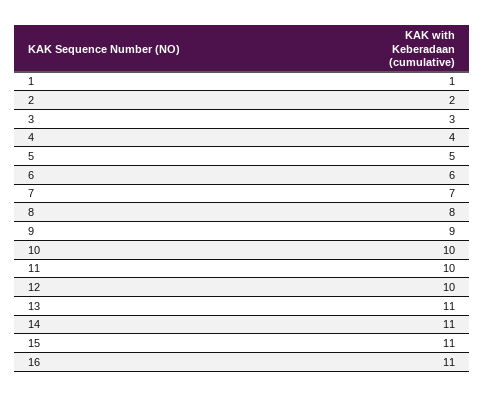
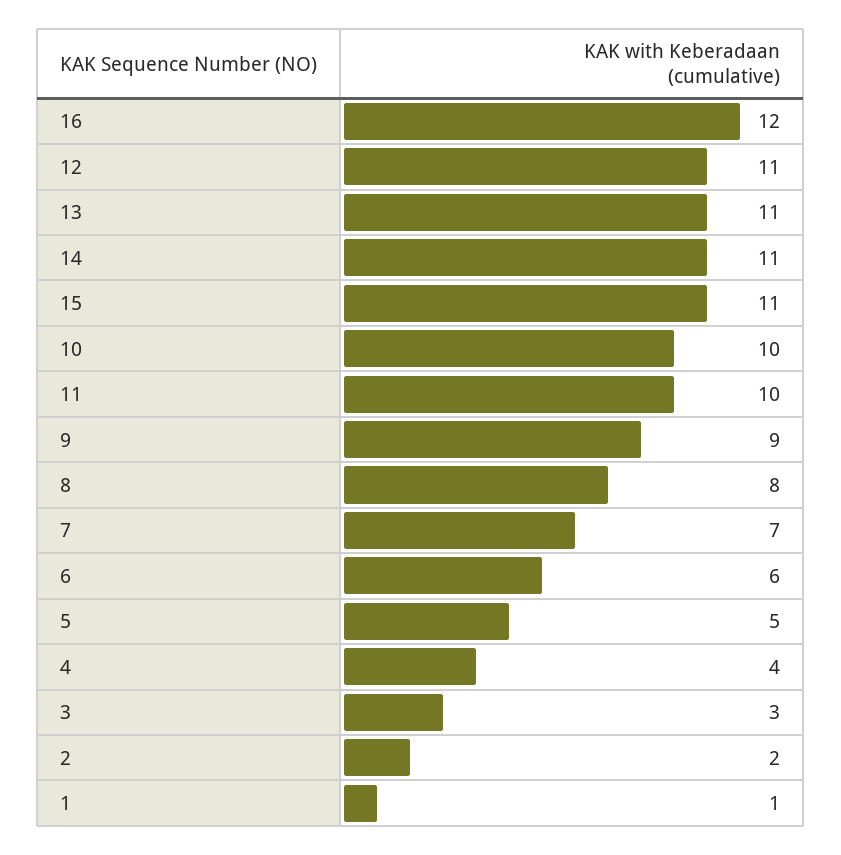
12: 10 -> 11
16: 11 -> 12

